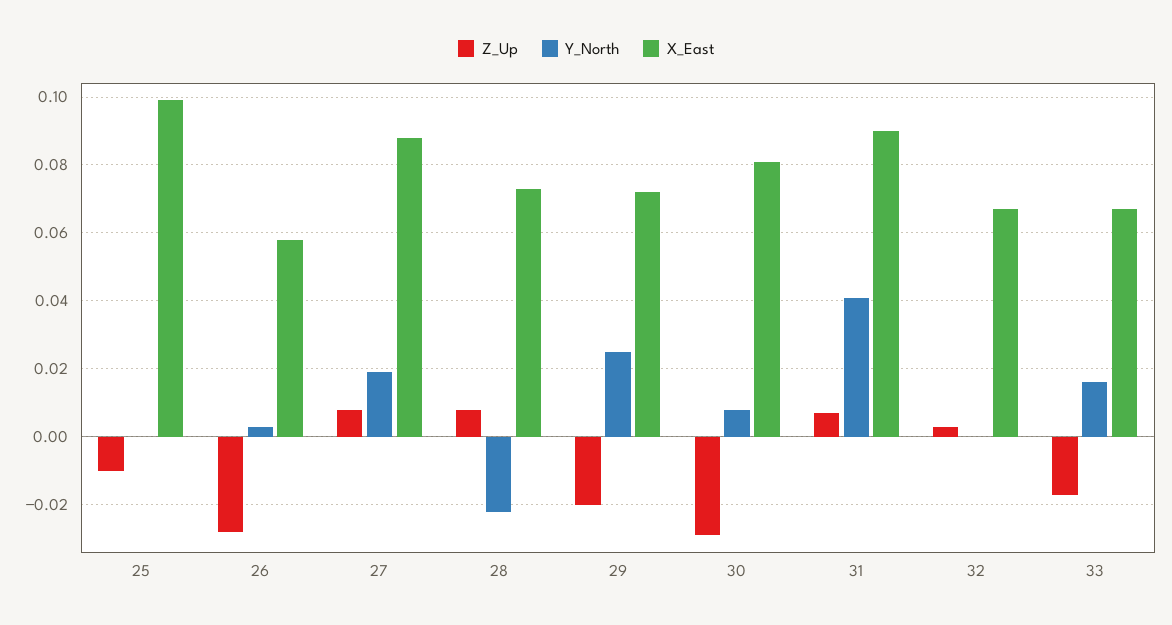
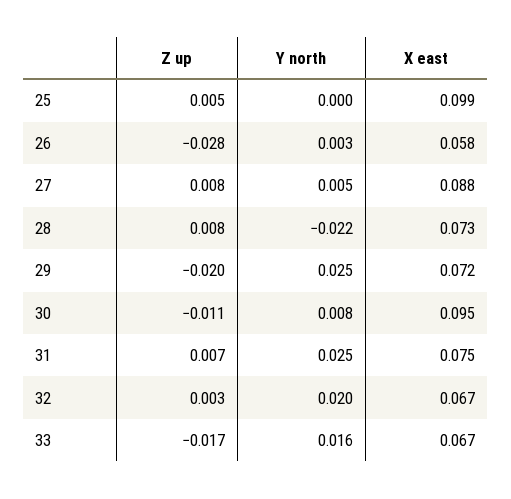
Z_Up, 25: -0.01 -> 0.005
Y_North, 27: 0.02 -> 0.005
Z_Up, 30: -0.03 -> -0.011
X_East, 30: 0.08 -> 0.095
Y_North, 31: 0.04 -> 0.025
X_East, 31: 0.09 -> 0.075
Y_North, 32: 0 -> 0.02

